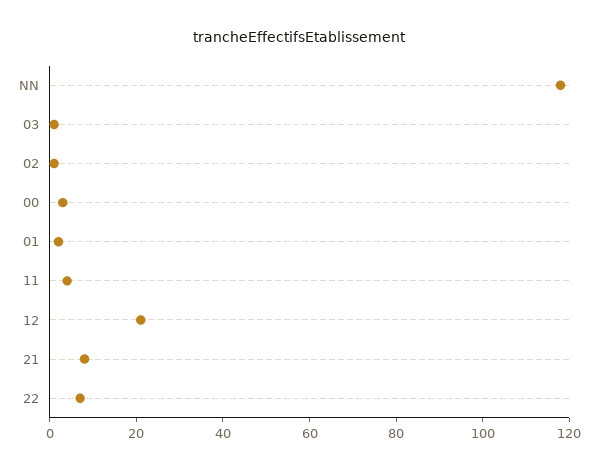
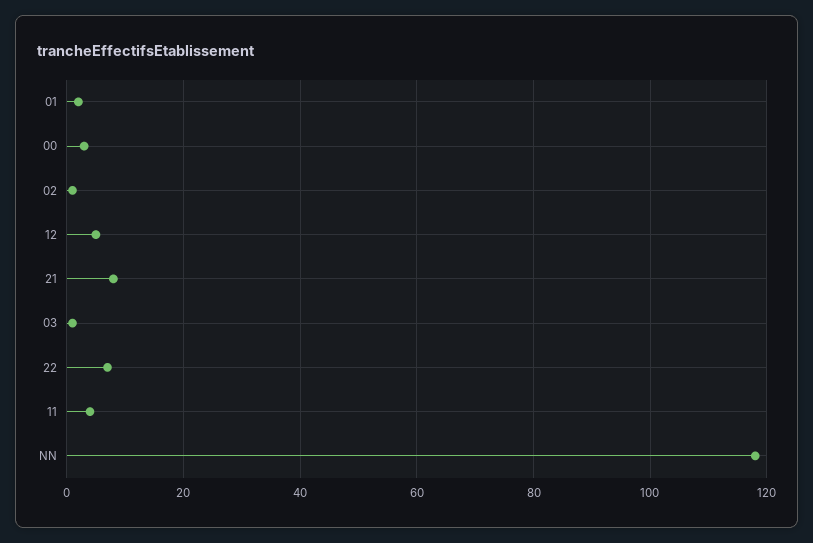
12: 20 -> 5

